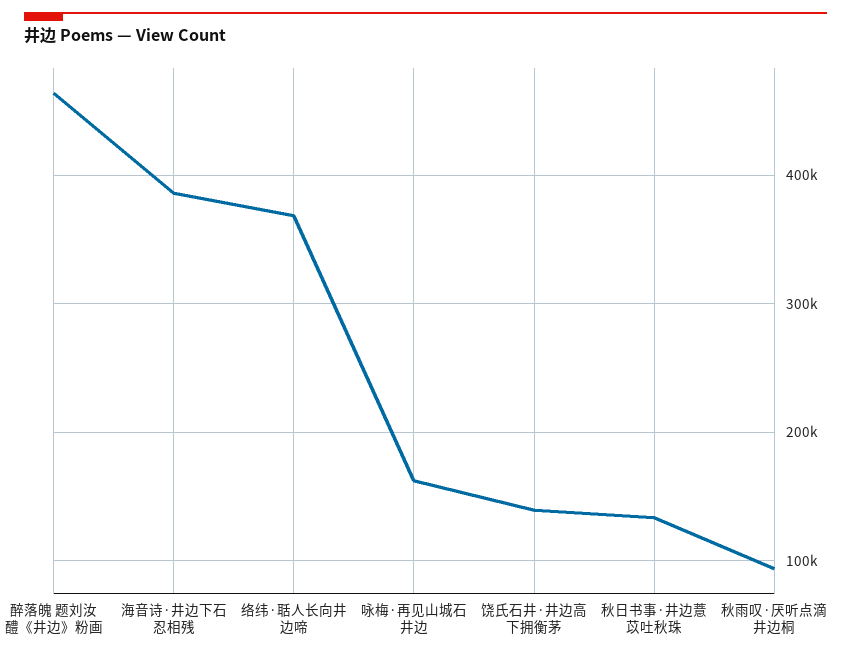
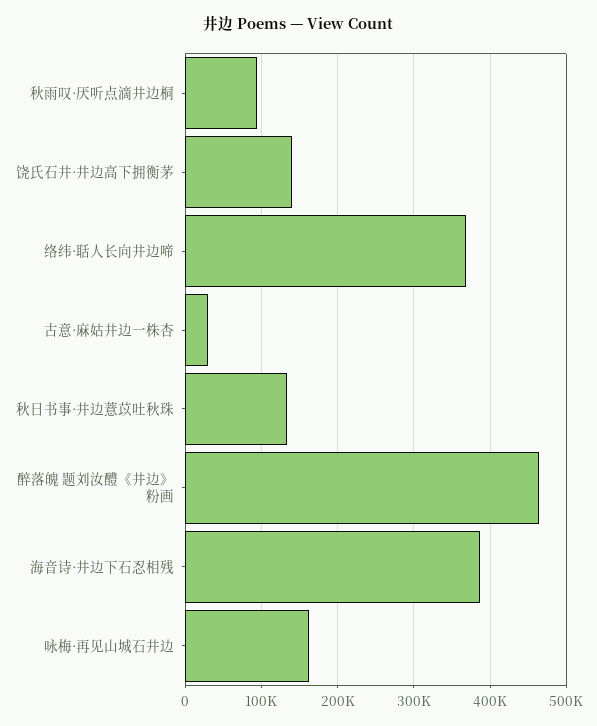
古意·麻姑井边一株杏: none -> 30000

